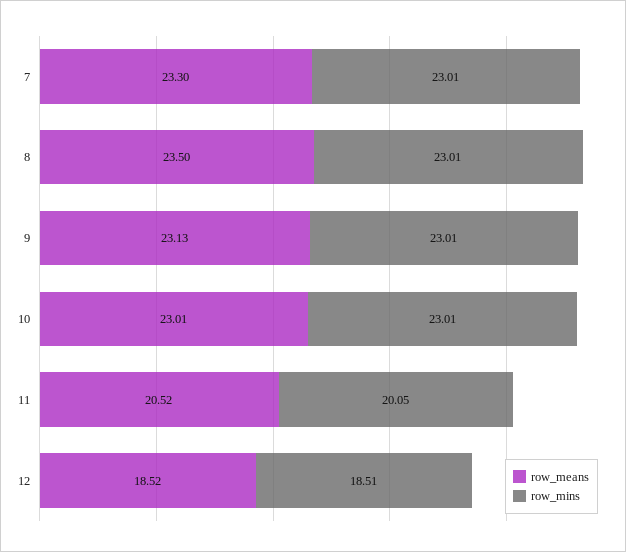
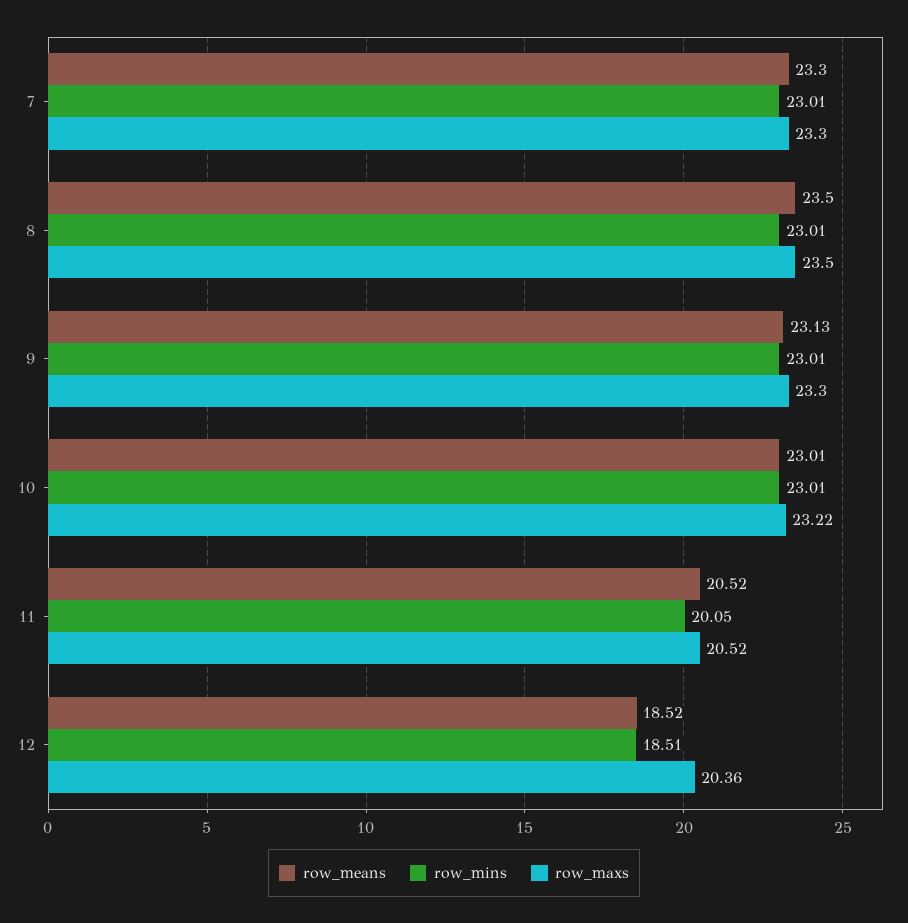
row_maxs, 7: none -> 23.3
row_maxs, 8: none -> 23.5
row_maxs, 9: none -> 23.3
row_maxs, 10: none -> 23.22
row_maxs, 11: none -> 20.52
row_maxs, 12: none -> 20.36

